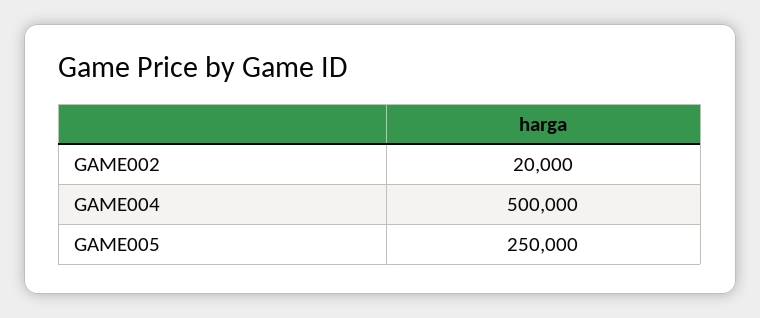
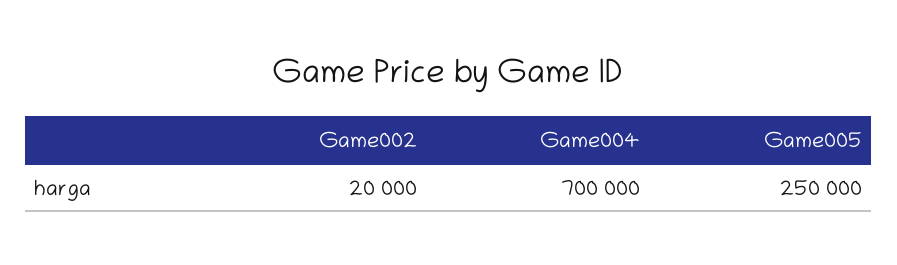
GAME004: 500000 -> 700000

